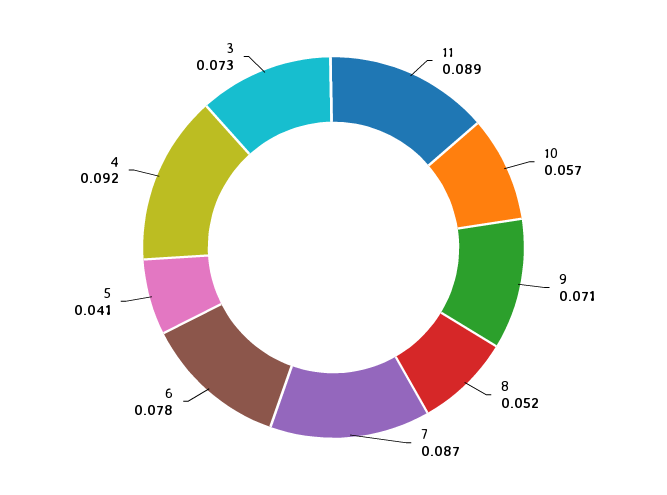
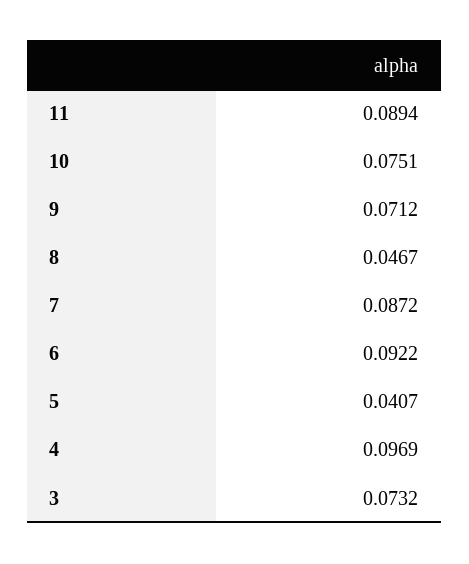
10: 0.057 -> 0.0751
8: 0.052 -> 0.0467
6: 0.078 -> 0.0922
4: 0.092 -> 0.0969

